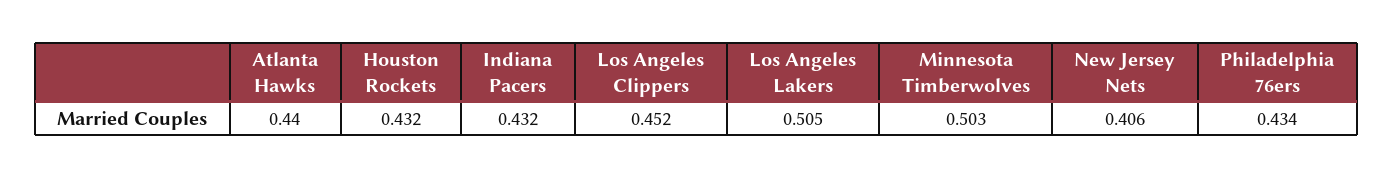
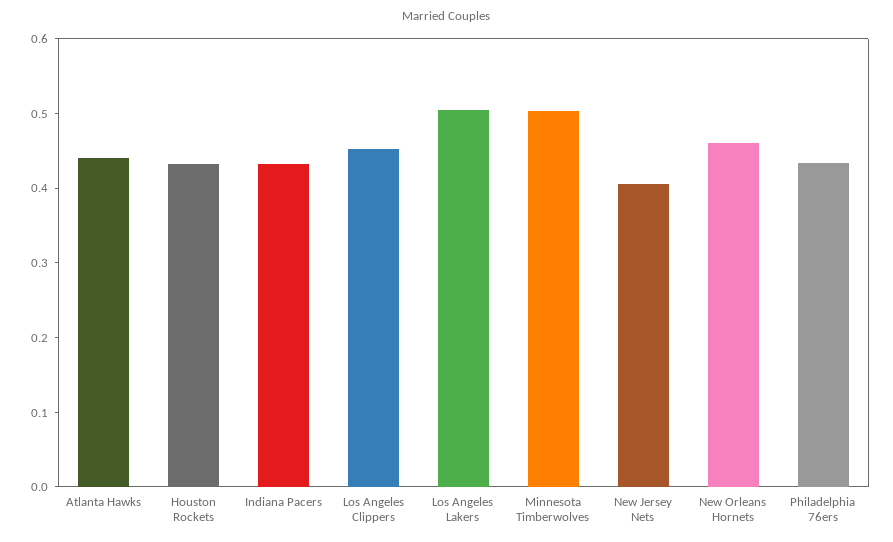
New Orleans Hornets: none -> 0.46

